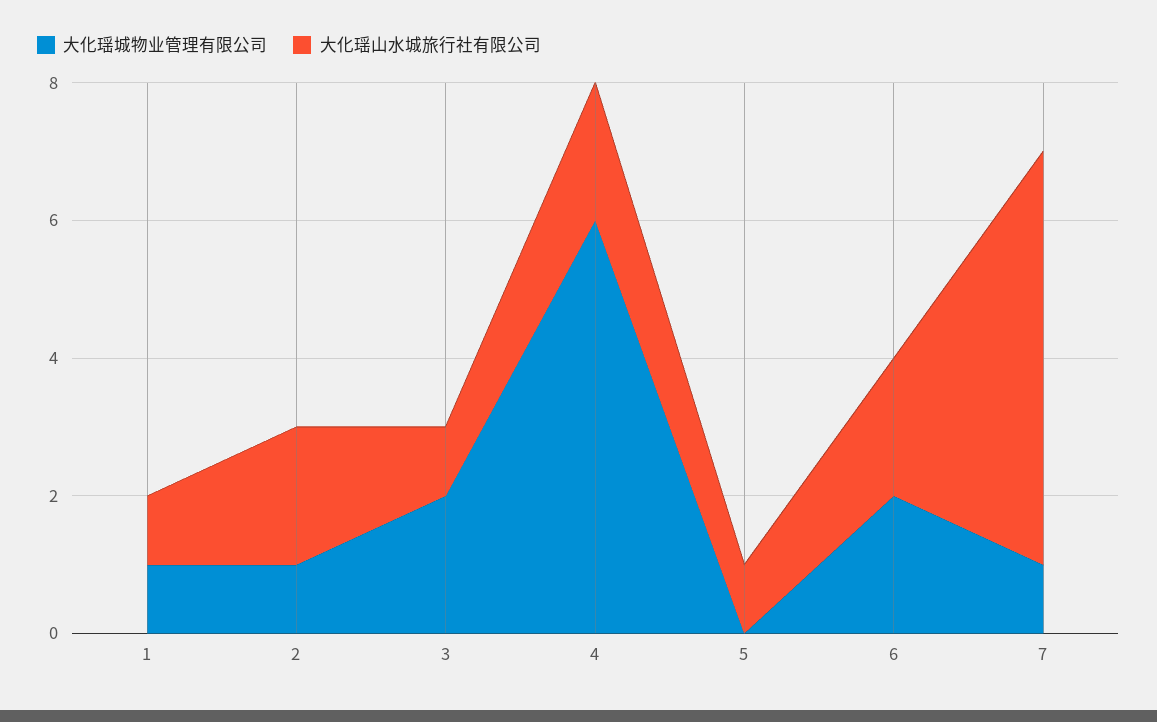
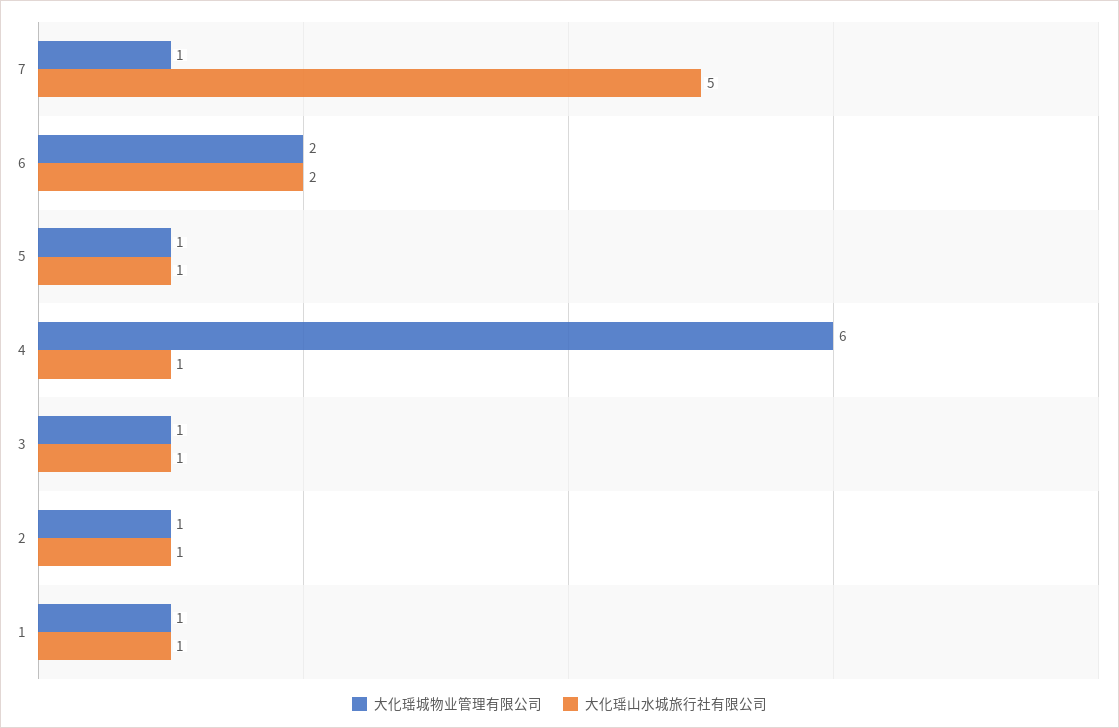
大化瑶山水城旅行社有限公司, 2: 2 -> 1
大化瑶城物业管理有限公司, 3: 2 -> 1
大化瑶山水城旅行社有限公司, 4: 2 -> 1
大化瑶城物业管理有限公司, 5: 0 -> 1
大化瑶山水城旅行社有限公司, 7: 6 -> 5

